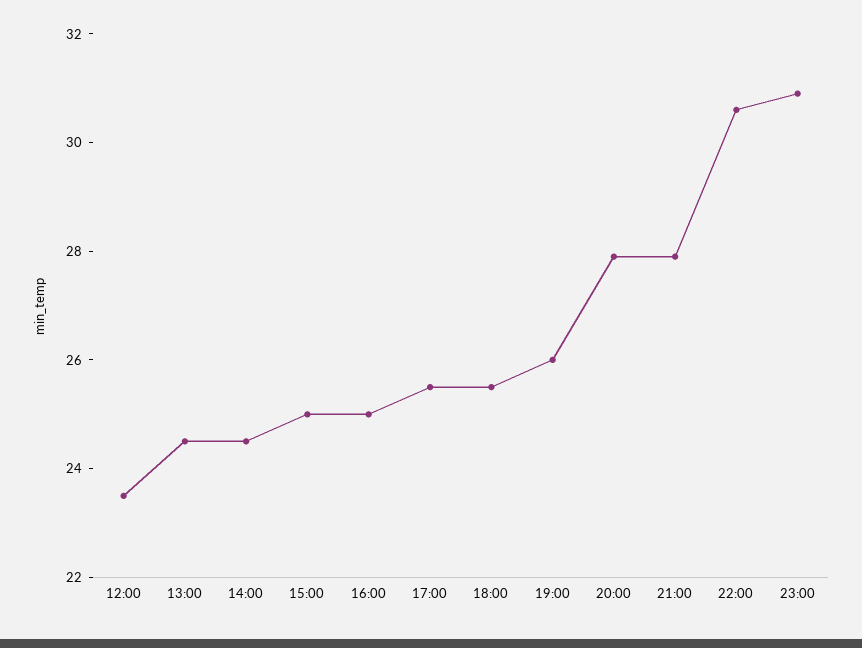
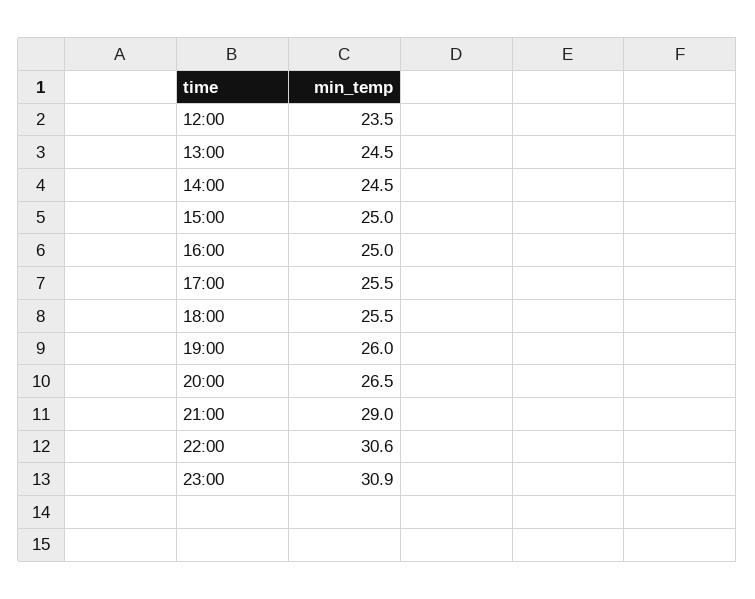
20:00: 28 -> 26.5
21:00: 28 -> 29

